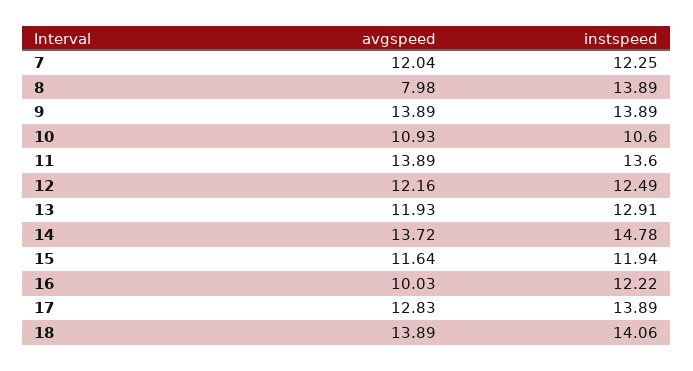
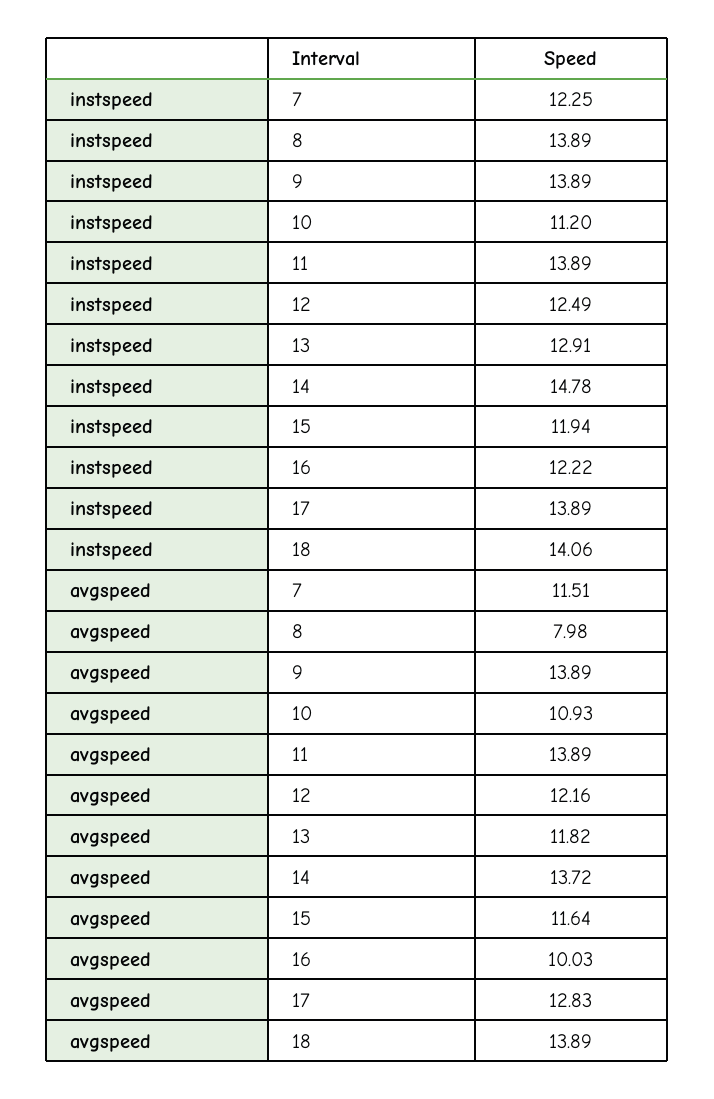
avgspeed, 7: 12.04 -> 11.51
instspeed, 10: 10.6 -> 11.2
instspeed, 11: 13.6 -> 13.89
avgspeed, 13: 11.93 -> 11.82

